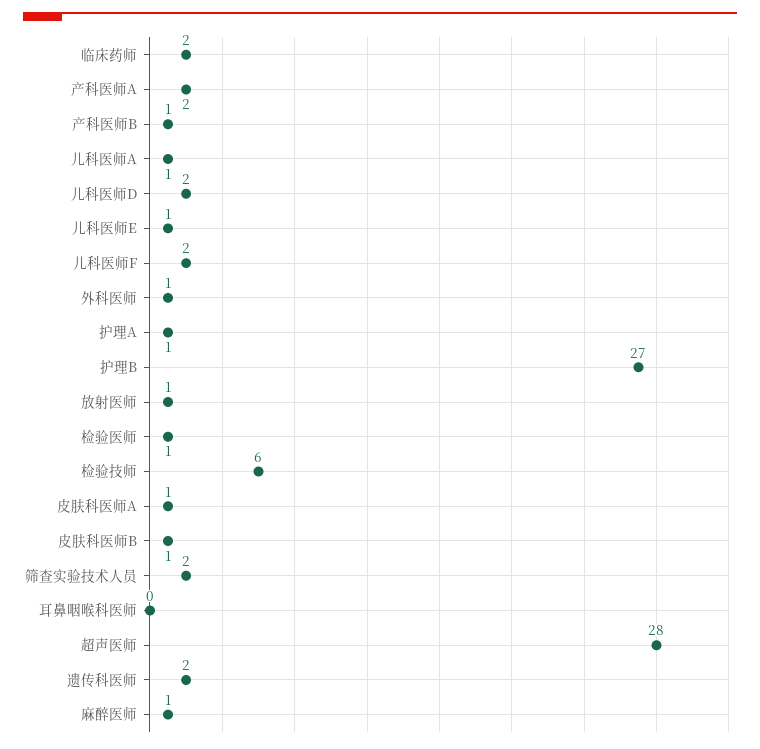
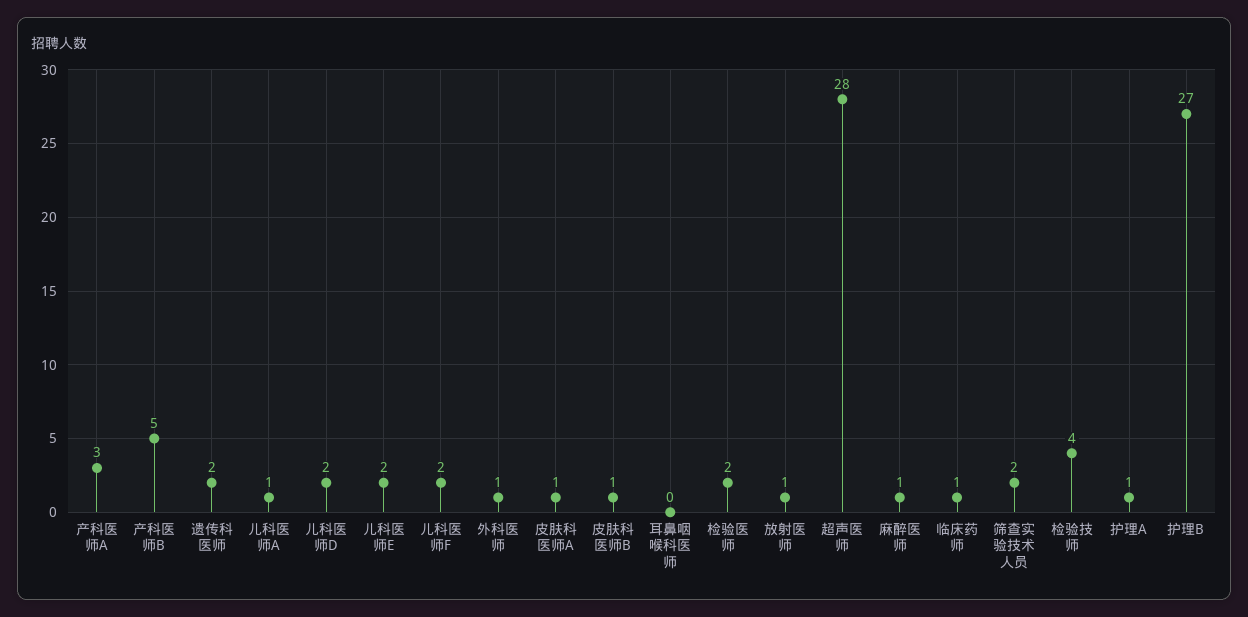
临床药师: 2 -> 1
产科医师A: 2 -> 3
产科医师B: 1 -> 5
儿科医师E: 1 -> 2
检验医师: 1 -> 2
检验技师: 6 -> 4

